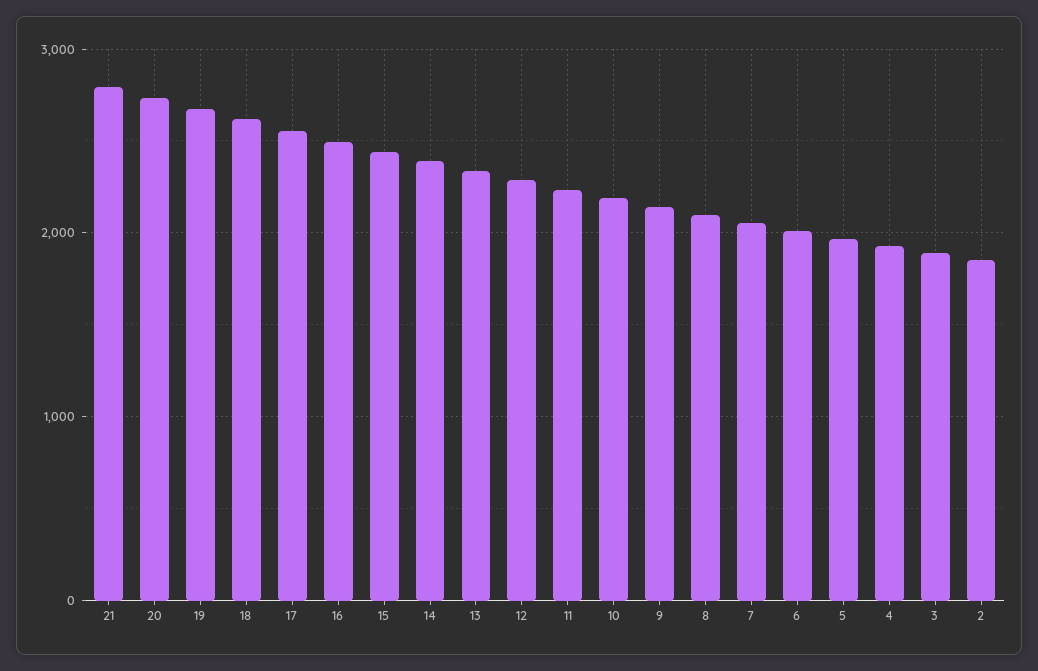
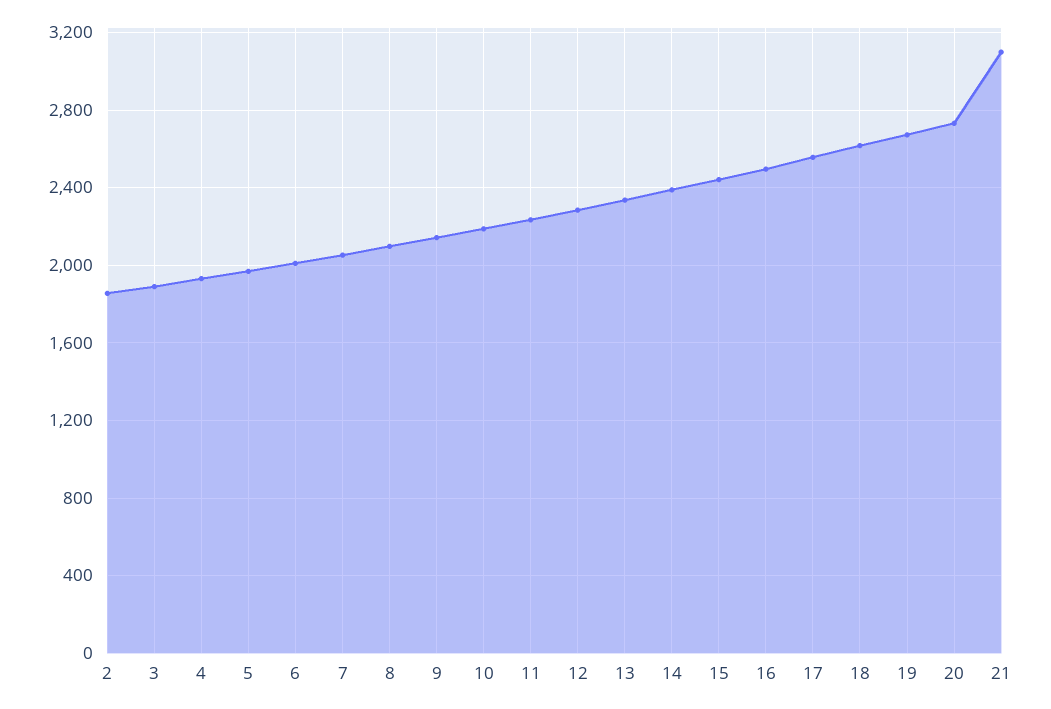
21: 2800 -> 3100

